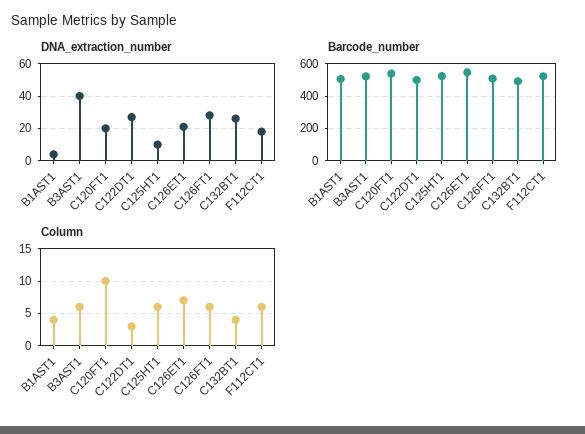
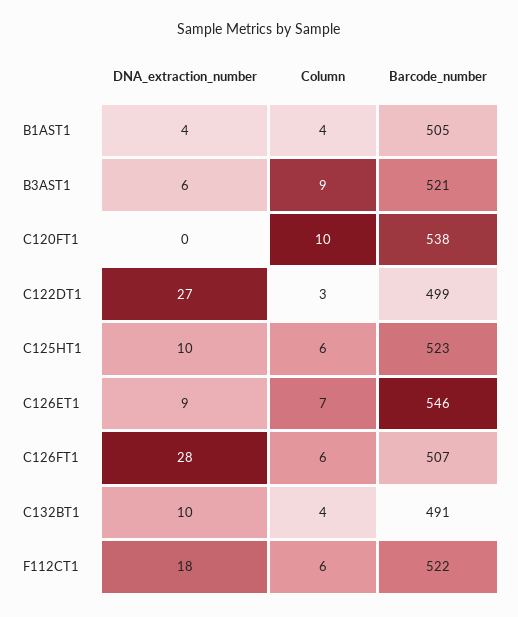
DNA_extraction_number, B3AST1: 40 -> 6
DNA_extraction_number, C120FT1: 20 -> 0
DNA_extraction_number, C126ET1: 20 -> 9
DNA_extraction_number, C132BT1: 25 -> 10
Column, B3AST1: 6 -> 9

